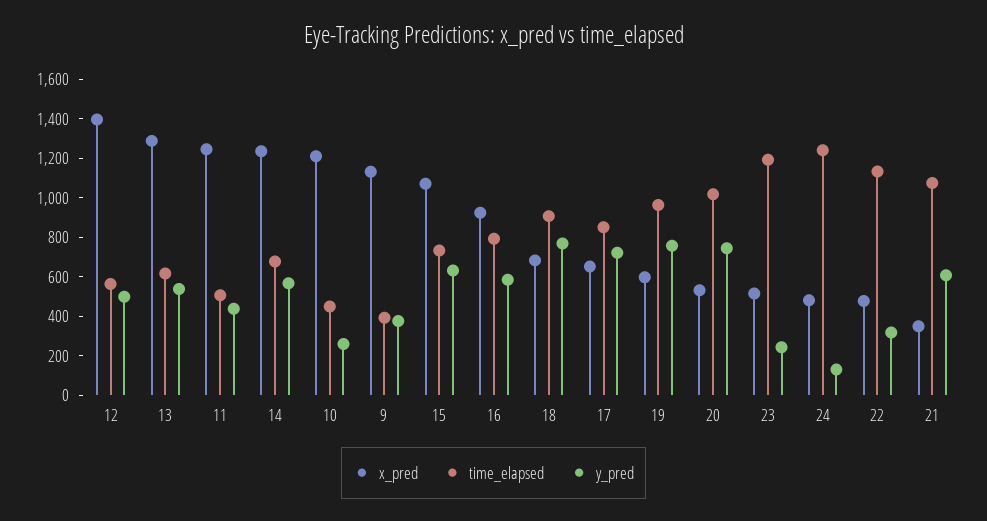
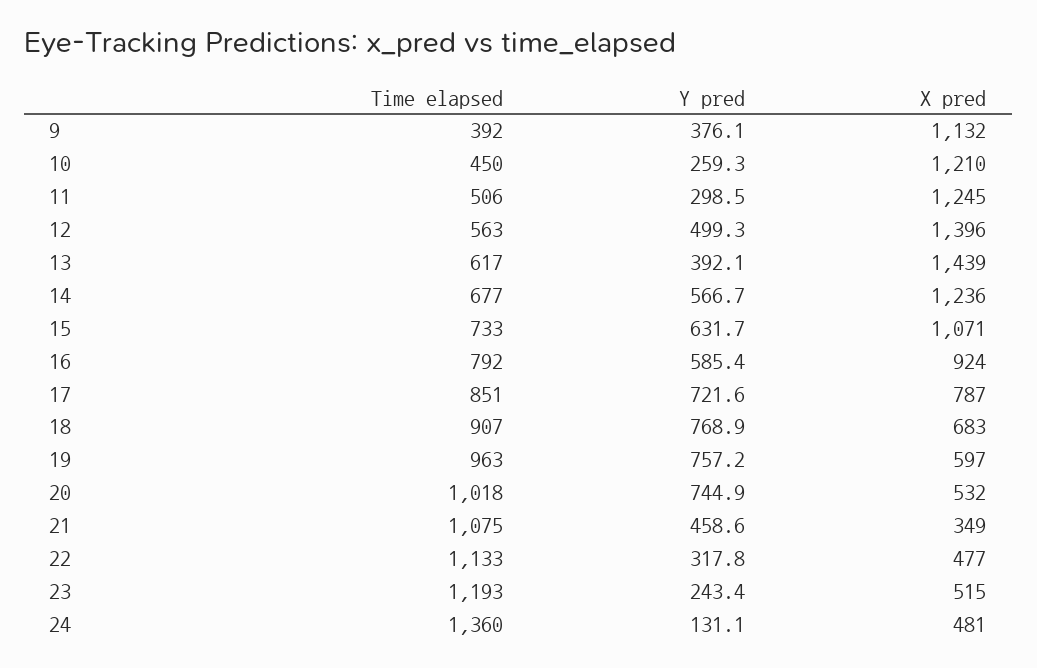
x_pred, 13: 1300 -> 1439
y_pred, 13: 550 -> 392.1
y_pred, 11: 450 -> 298.5
x_pred, 17: 650 -> 787
time_elapsed, 24: 1250 -> 1360
y_pred, 21: 600 -> 458.6

